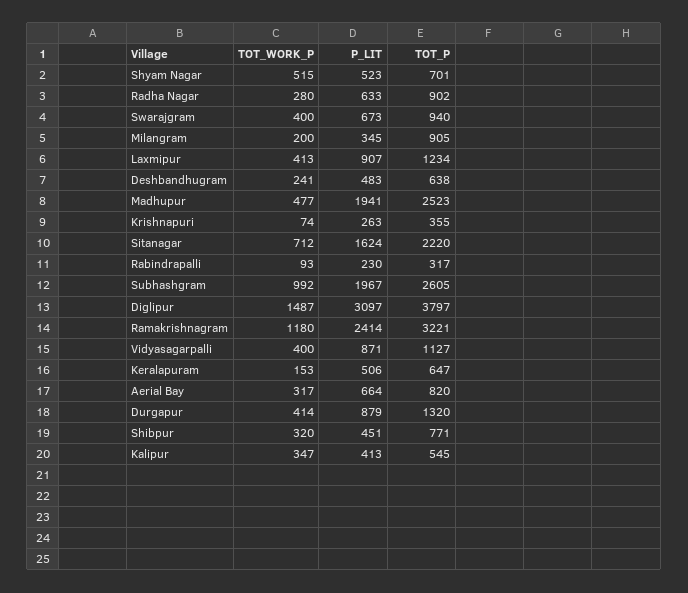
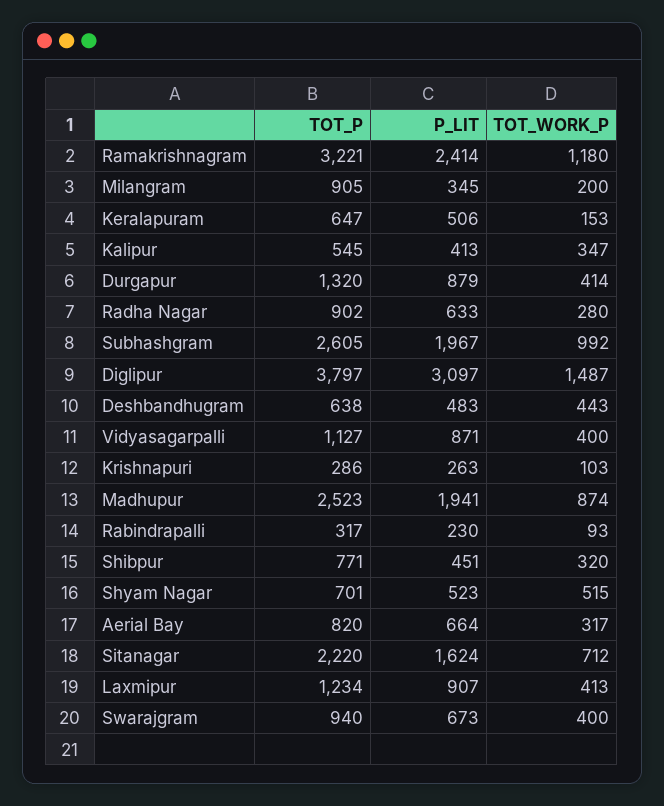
TOT_WORK_P, Deshbandhugram: 241 -> 443
TOT_WORK_P, Madhupur: 477 -> 874
TOT_WORK_P, Krishnapuri: 74 -> 103
TOT_P, Krishnapuri: 355 -> 286

